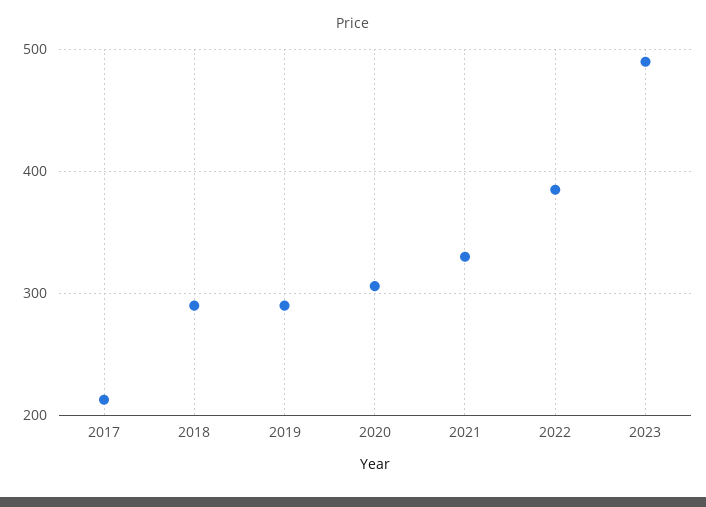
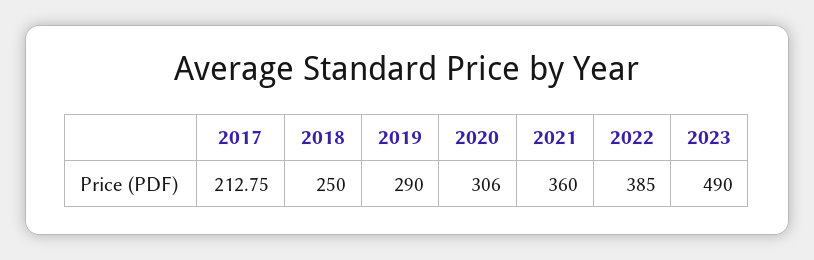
2018: 290 -> 250
2021: 330 -> 360

